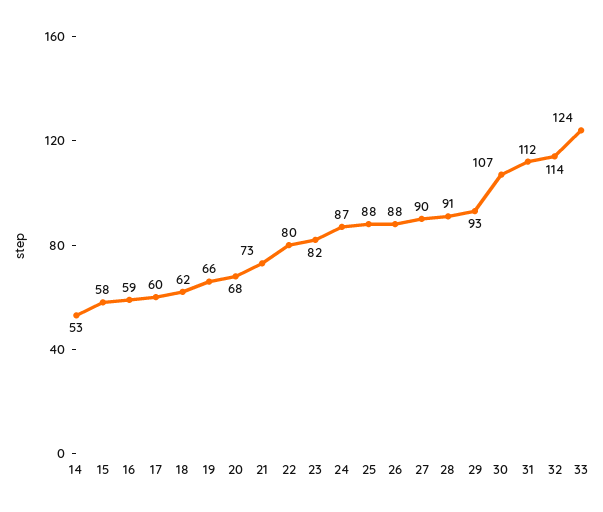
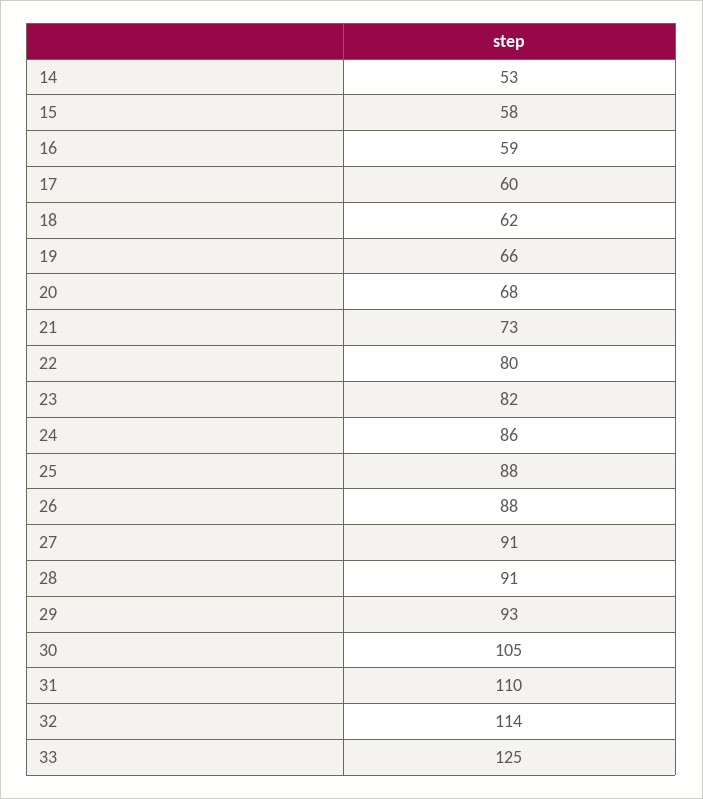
24: 87 -> 86
27: 90 -> 91
30: 107 -> 105
31: 112 -> 110
33: 124 -> 125

